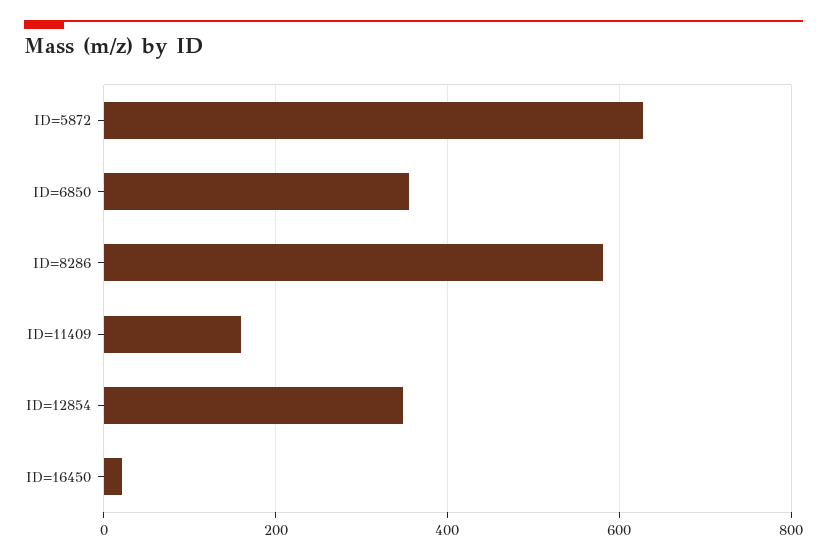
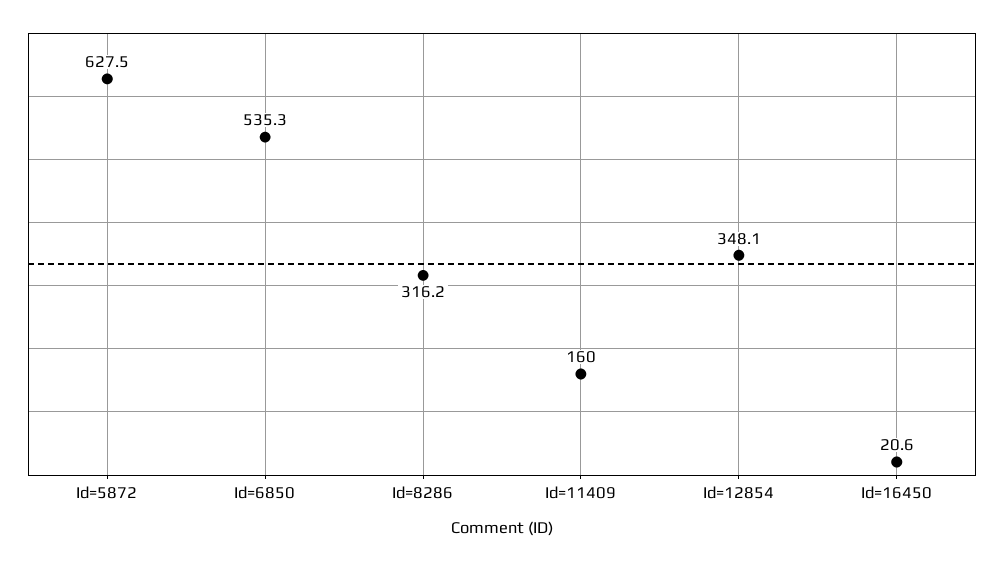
ID=6850: 360 -> 535.3
ID=8286: 580 -> 316.2

